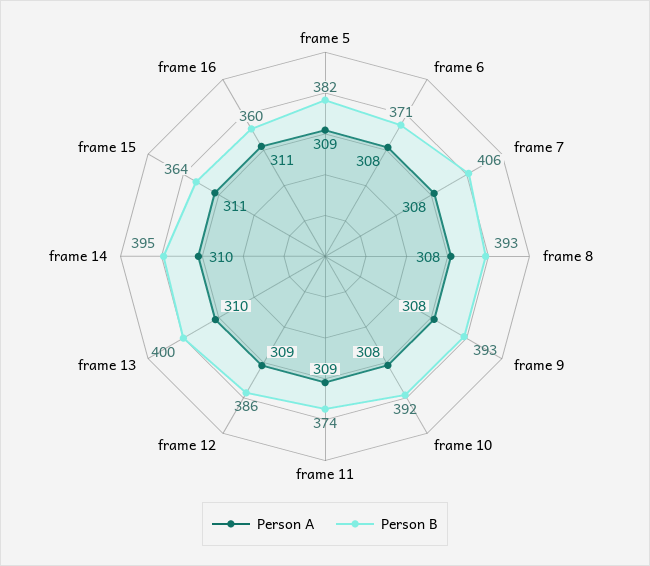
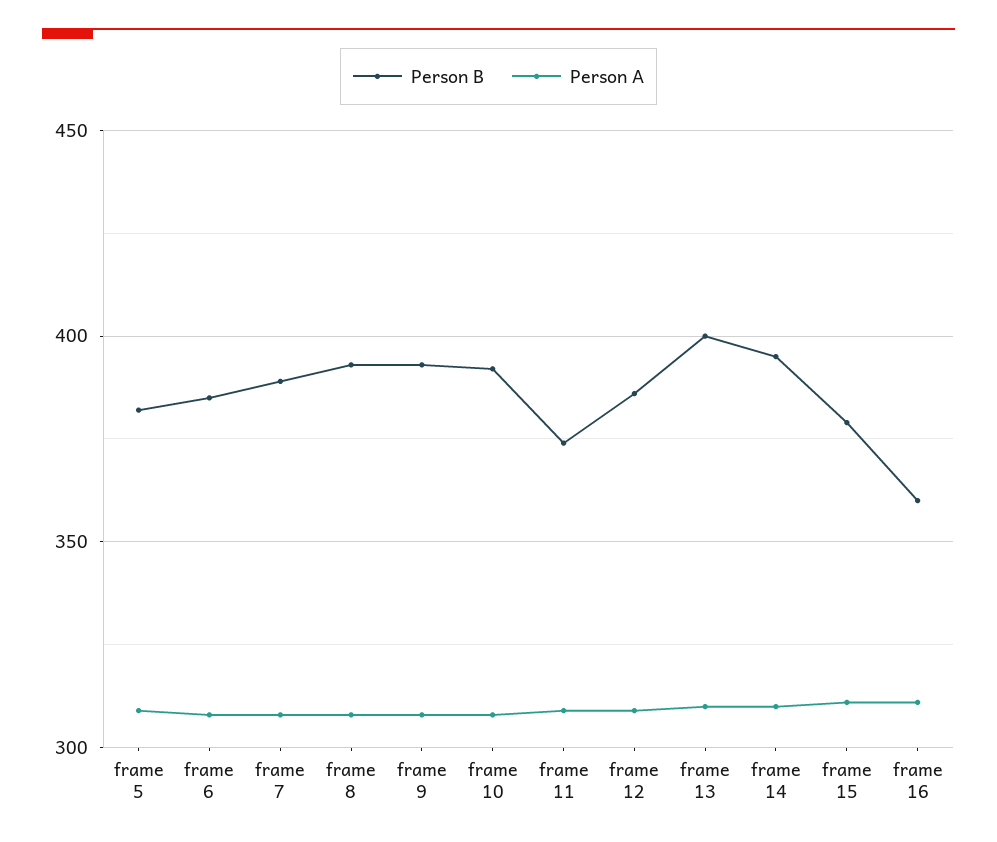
Person B, frame 6: 371 -> 385
Person B, frame 7: 406 -> 390
Person B, frame 15: 364 -> 380

